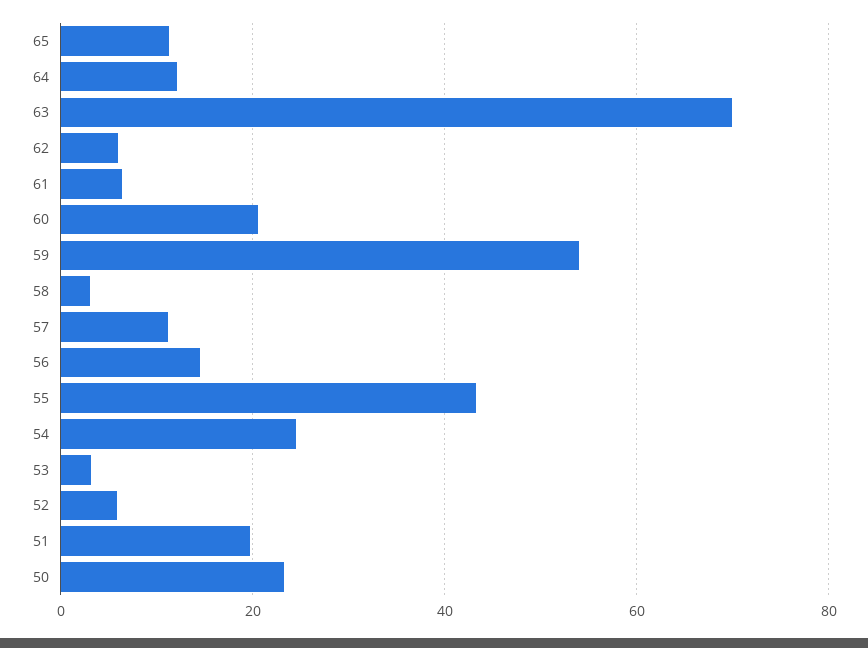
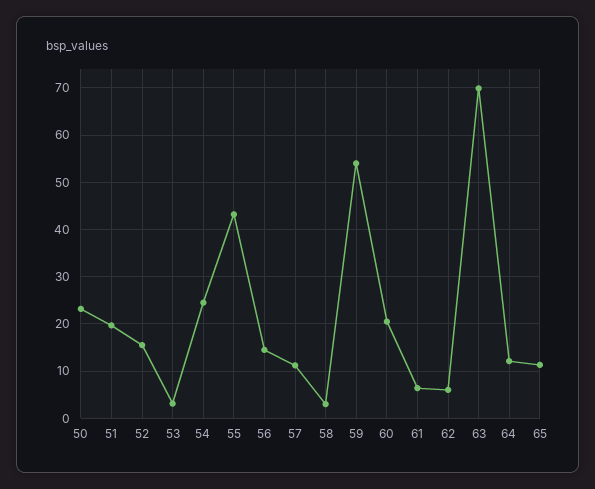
52: 6 -> 16

